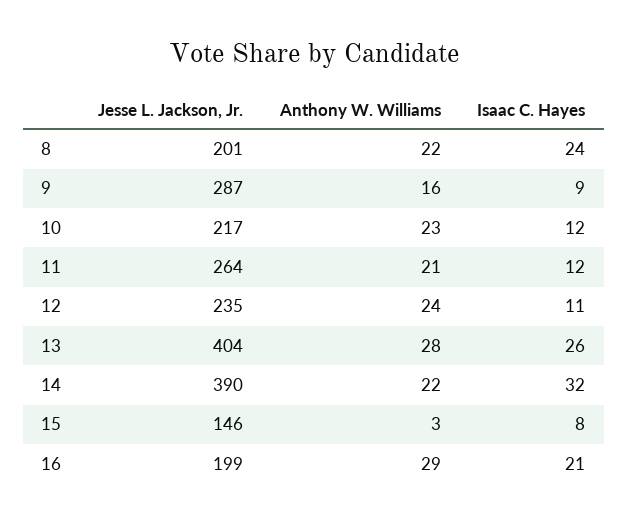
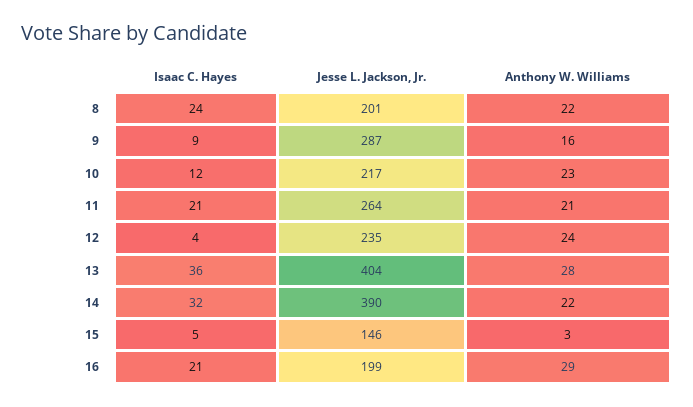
Isaac C. Hayes, 11: 12 -> 21
Isaac C. Hayes, 12: 11 -> 4
Isaac C. Hayes, 13: 26 -> 36
Isaac C. Hayes, 15: 8 -> 5

